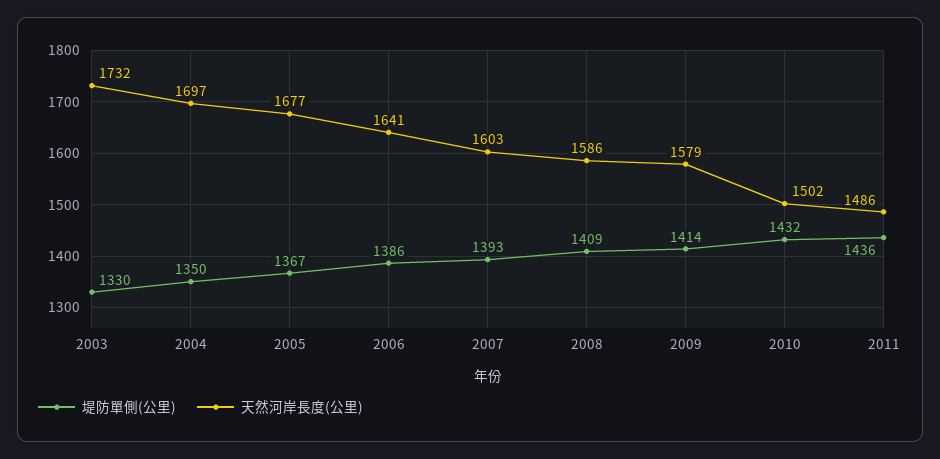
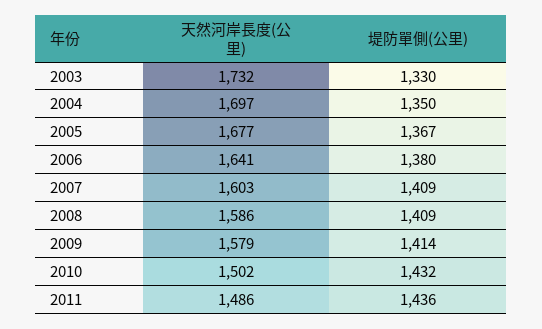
堤防單側(公里), 2006: 1386 -> 1380
堤防單側(公里), 2007: 1393 -> 1409

